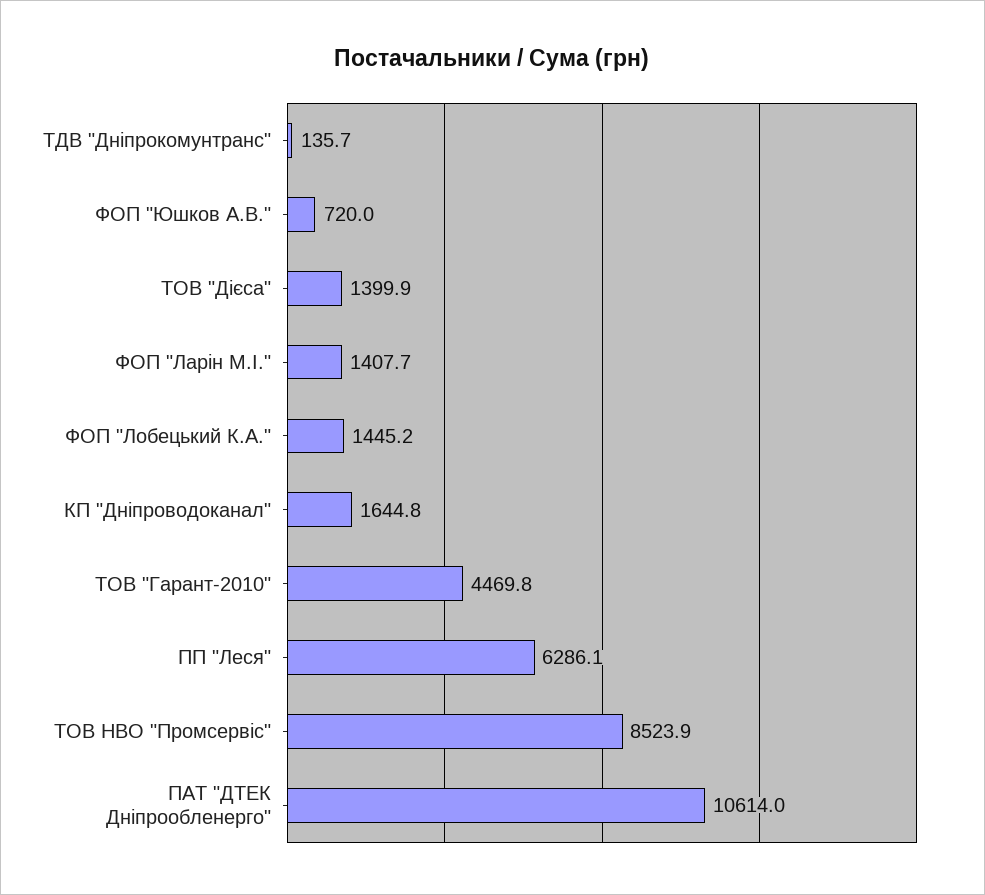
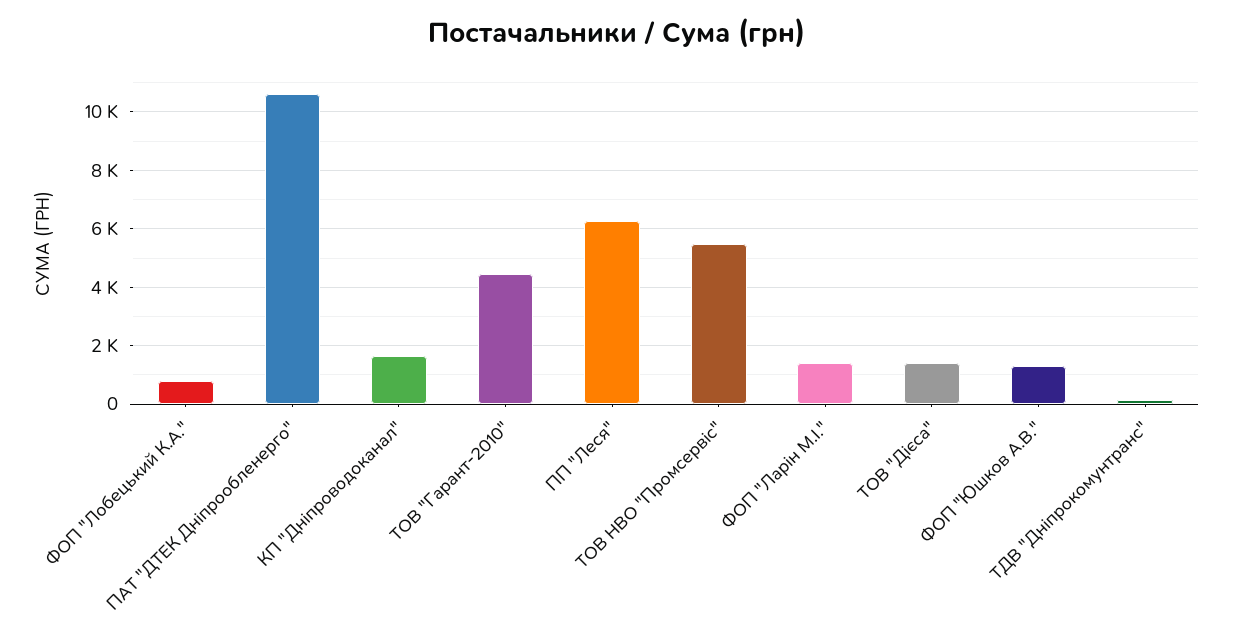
ФОП "Юшков А.В.": 720 -> 1250
ФОП "Лобецький К.А.": 1445.2 -> 750
ТОВ НВО "Промсервіс": 8523.9 -> 5500

